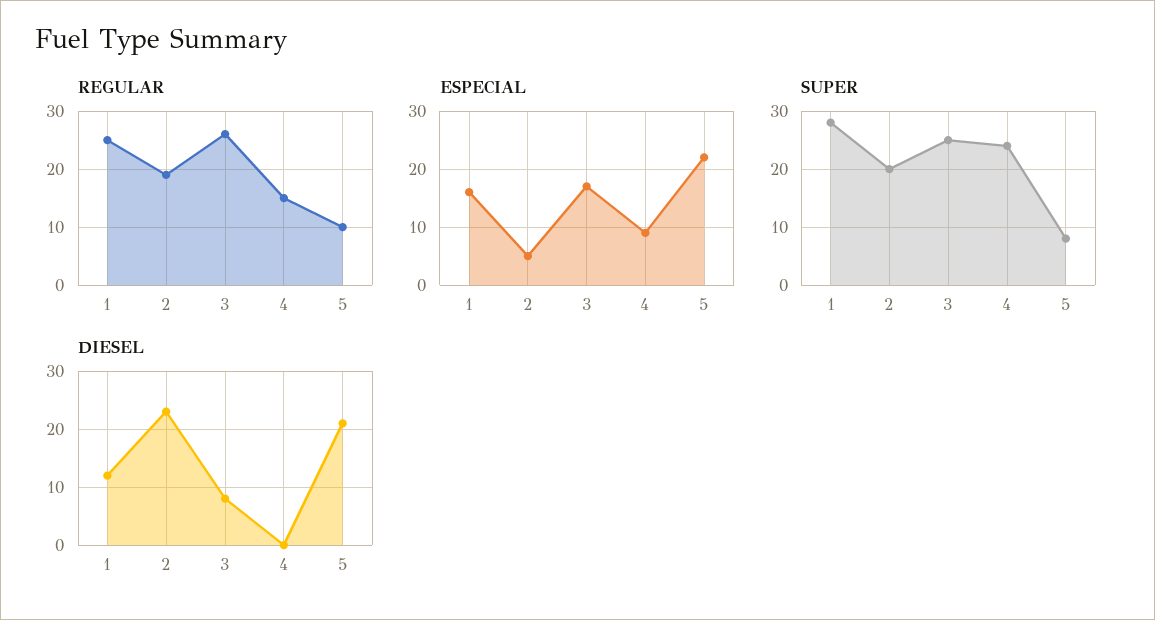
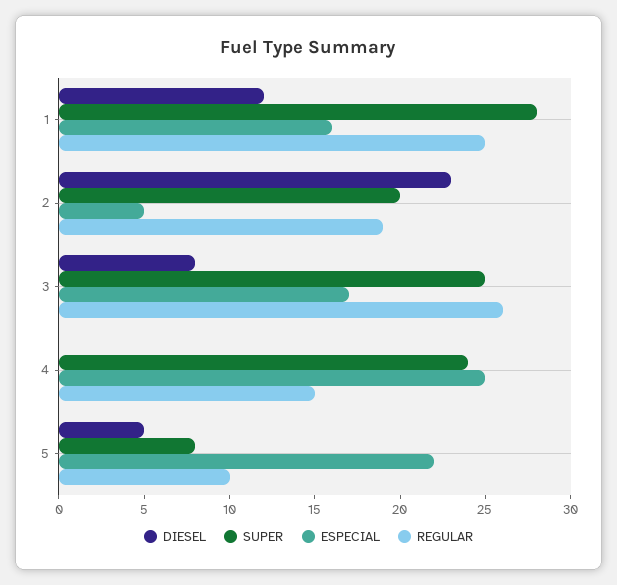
ESPECIAL, 4: 10 -> 25
DIESEL, 5: 20 -> 5

